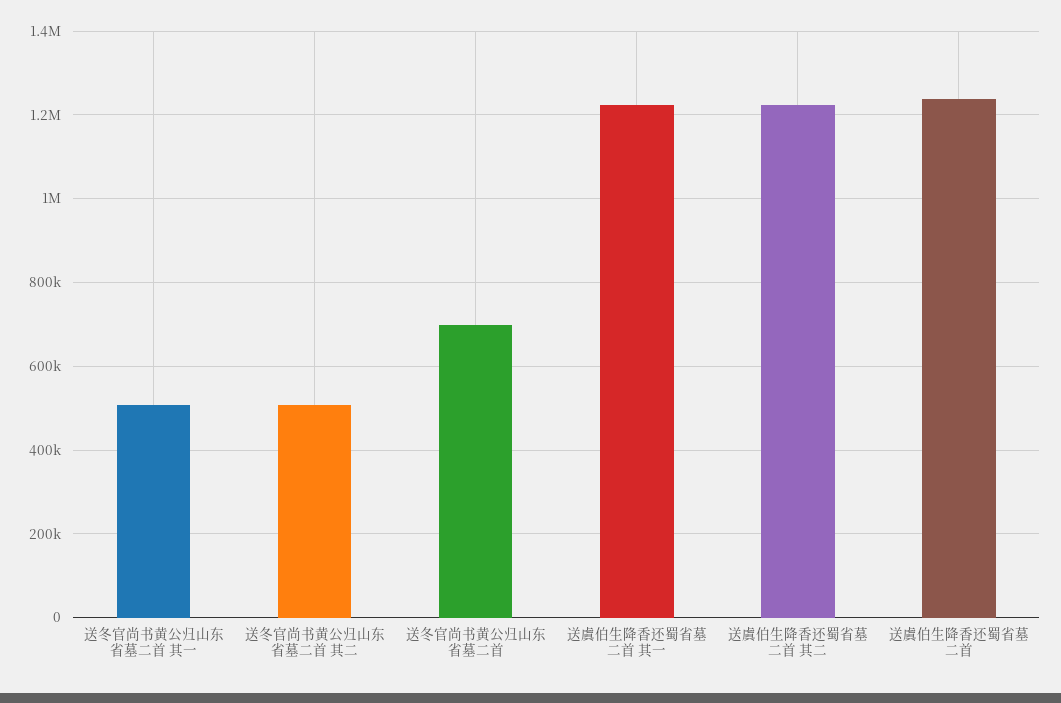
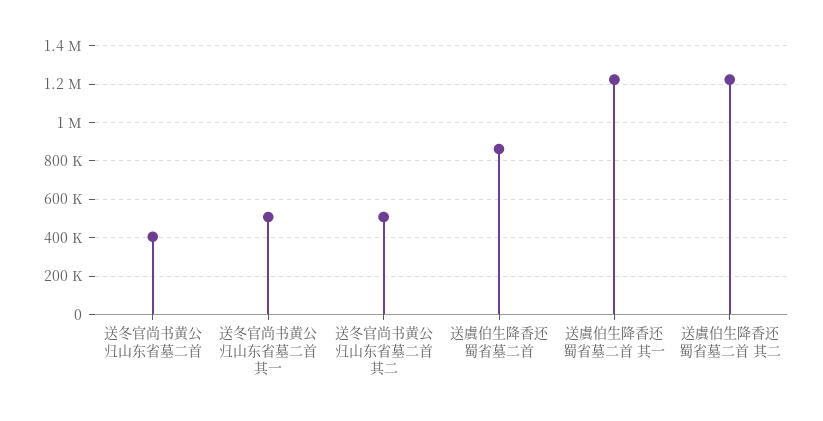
送冬官尚书黄公归山东省墓二首: 700000 -> 400000
送虞伯生降香还蜀省墓二首: 1240000 -> 850000

